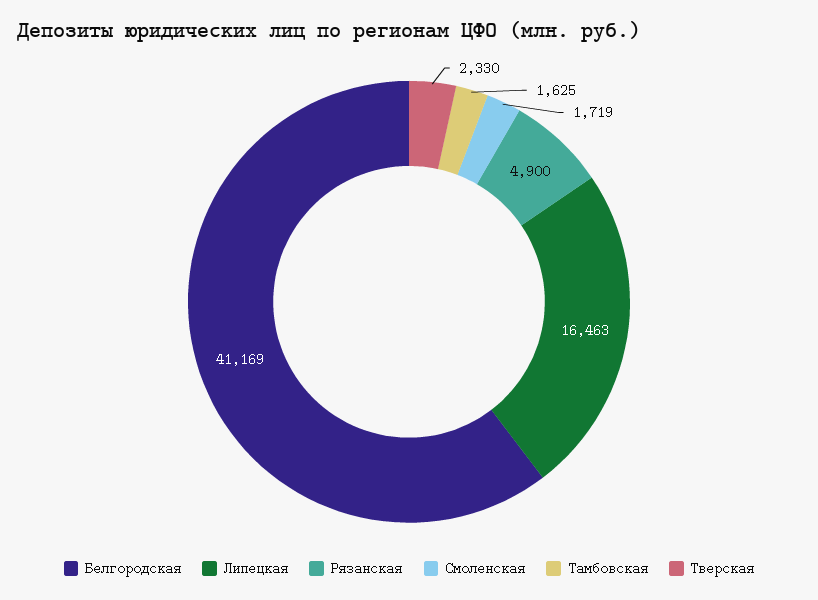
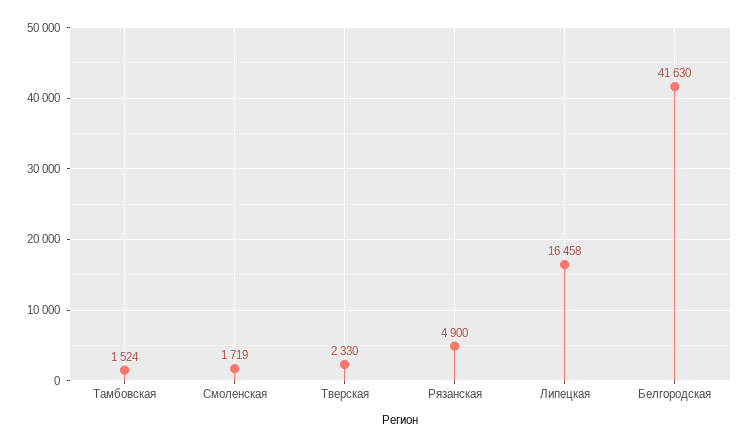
Белгородская: 41169 -> 41630
Липецкая: 16463 -> 16458
Тамбовская: 1625 -> 1524

